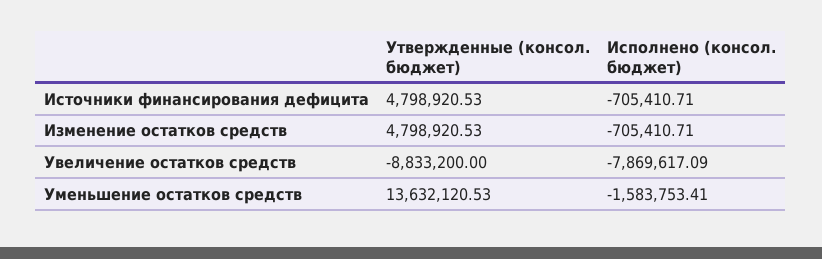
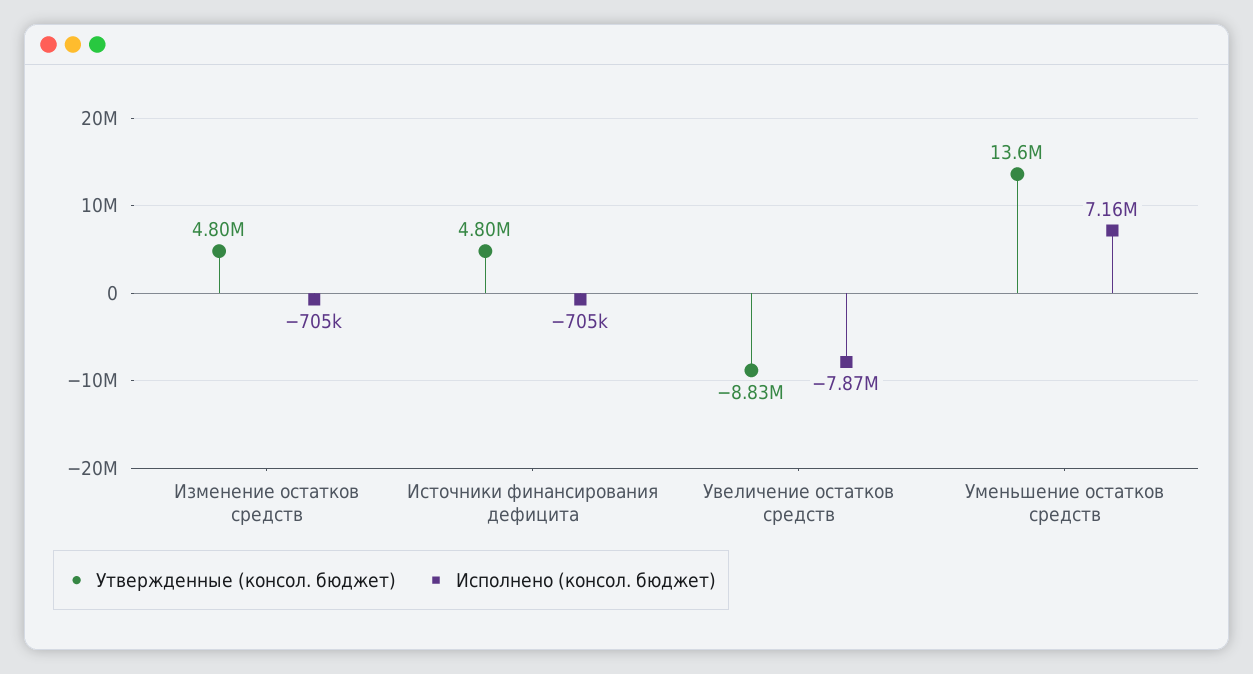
Исполнено (консол. бюджет), Уменьшение остатков средств: -1583753.41 -> 7160000

